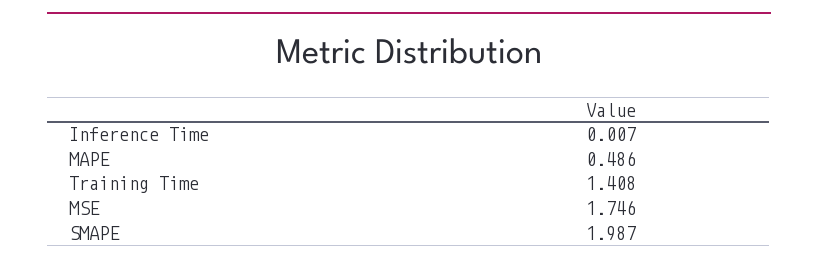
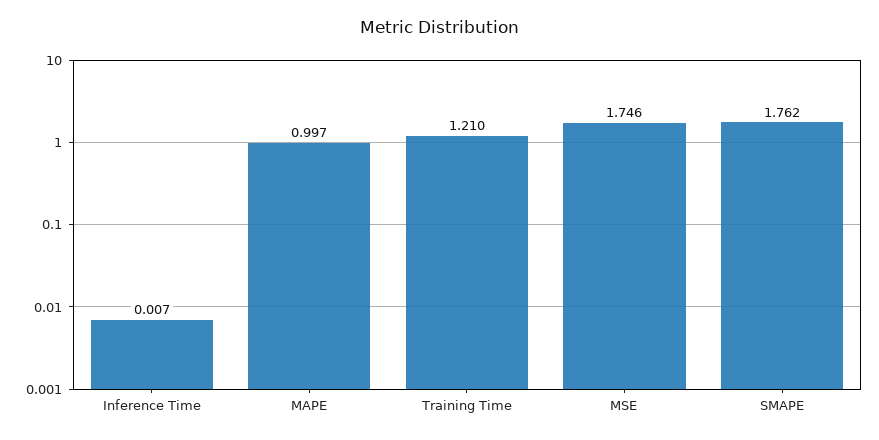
MAPE: 0.486 -> 0.997
Training Time: 1.408 -> 1.21
SMAPE: 1.987 -> 1.762

